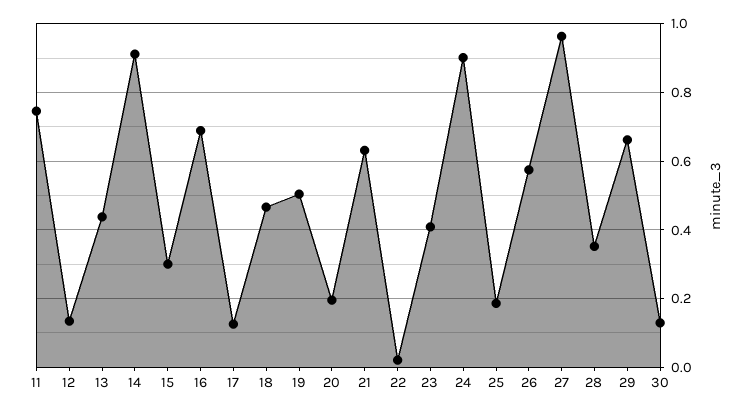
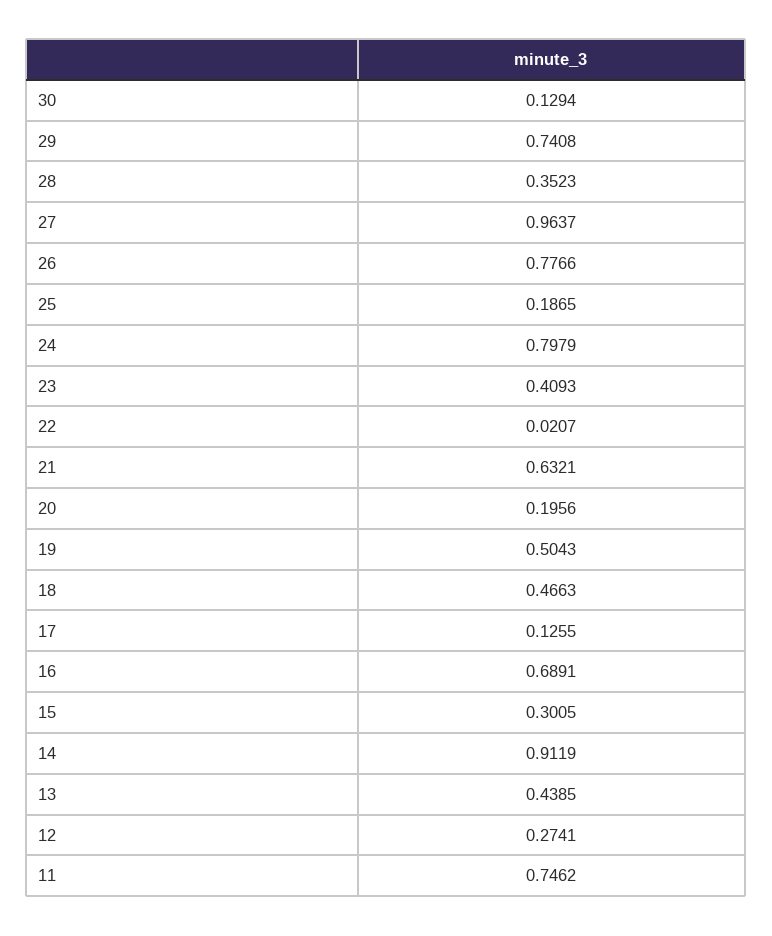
12: 0.14 -> 0.2741
24: 0.9 -> 0.7979
26: 0.58 -> 0.7766
29: 0.66 -> 0.7408

